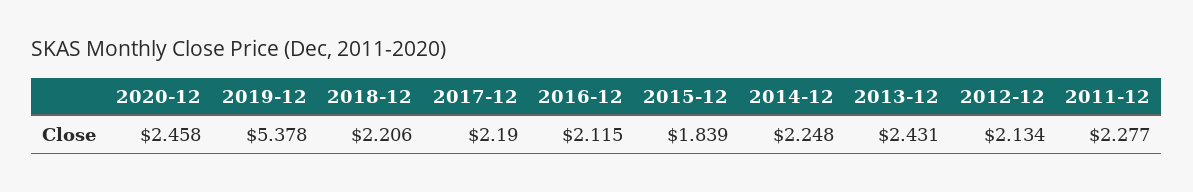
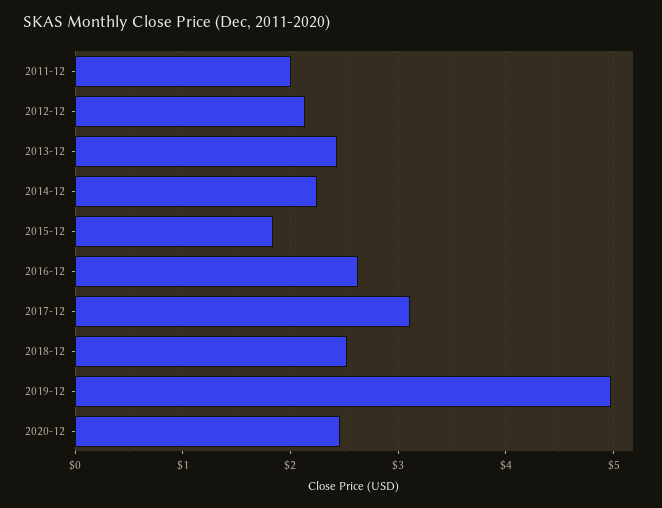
2019-12: 5.378 -> 5
2018-12: 2.206 -> 2.5
2017-12: 2.19 -> 3.1
2016-12: 2.115 -> 2.6
2011-12: 2.277 -> 2

